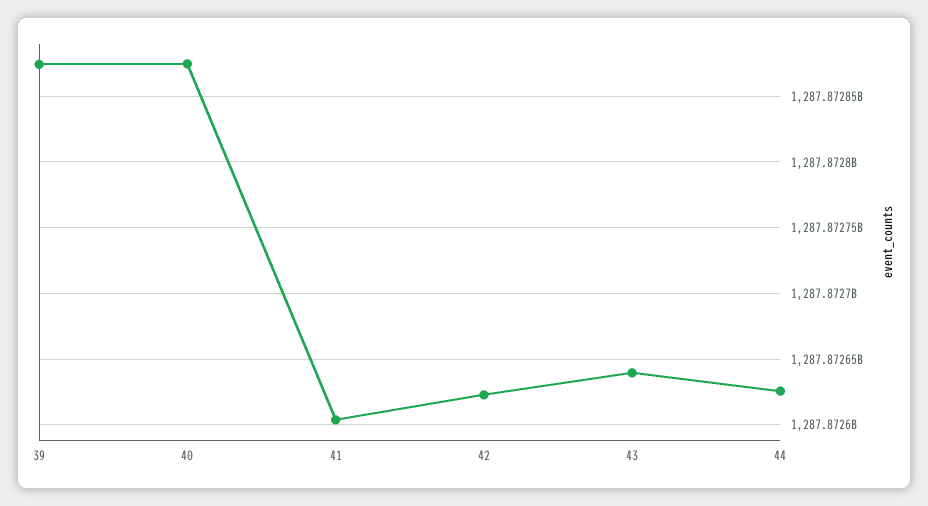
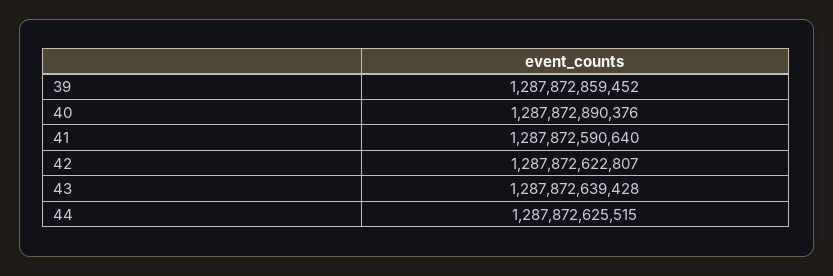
39: 1287872875000 -> 1287872859452
40: 1287872875000 -> 1287872890376
41: 1287872605000 -> 1287872590640

